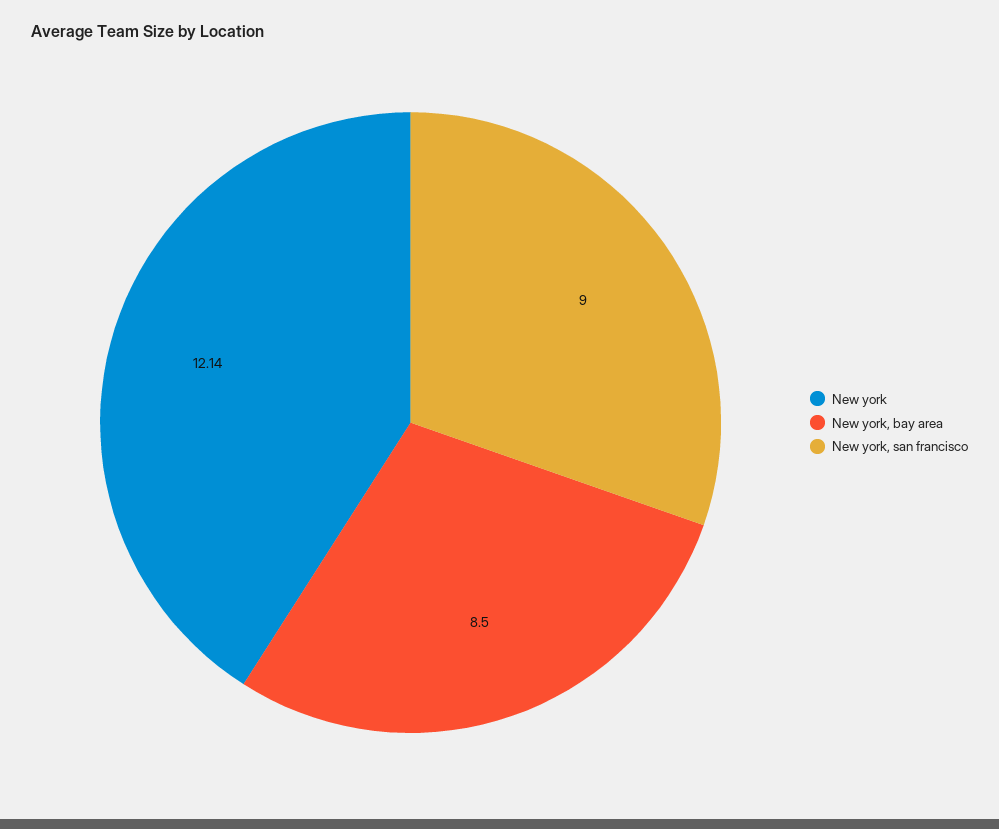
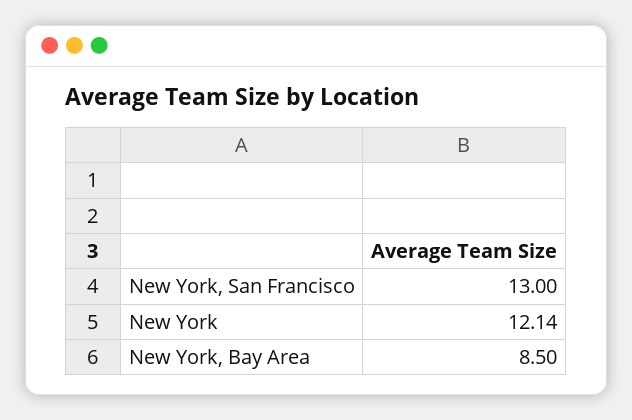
New york, san francisco: 9 -> 13

